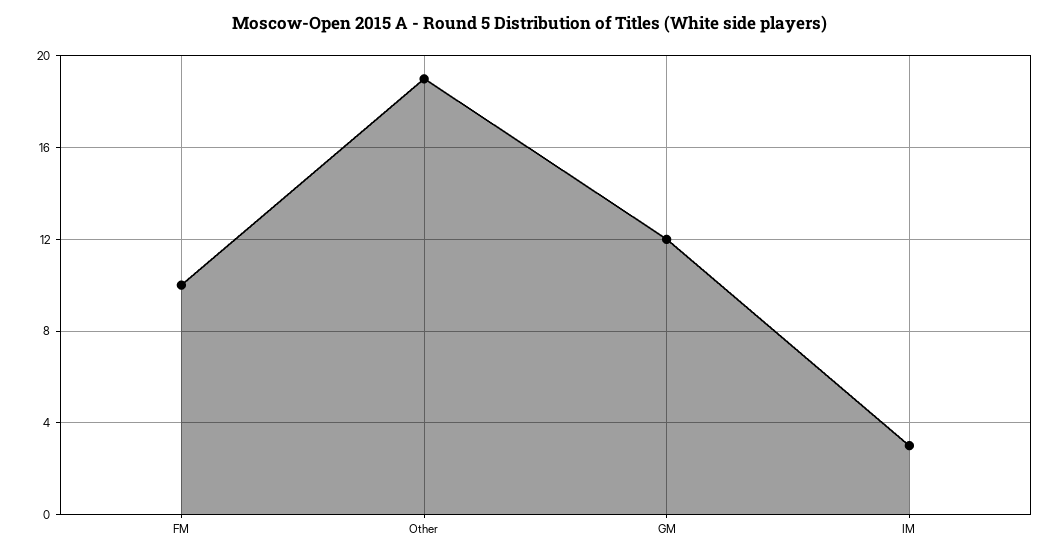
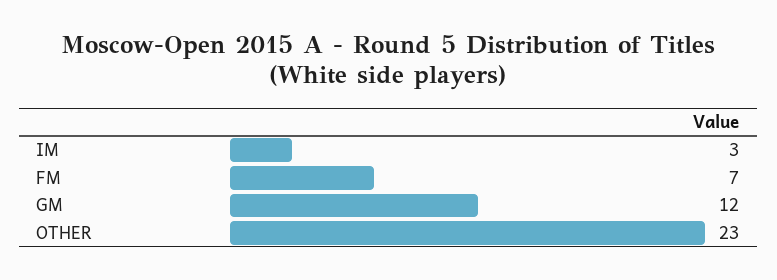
FM: 10 -> 7
Other: 19 -> 23

